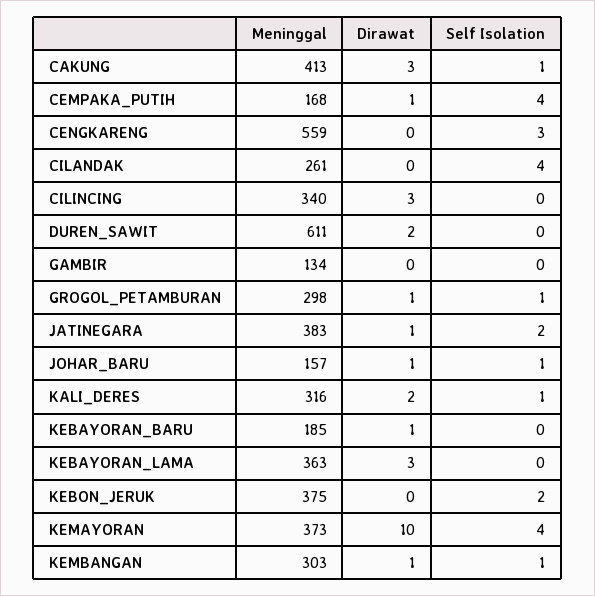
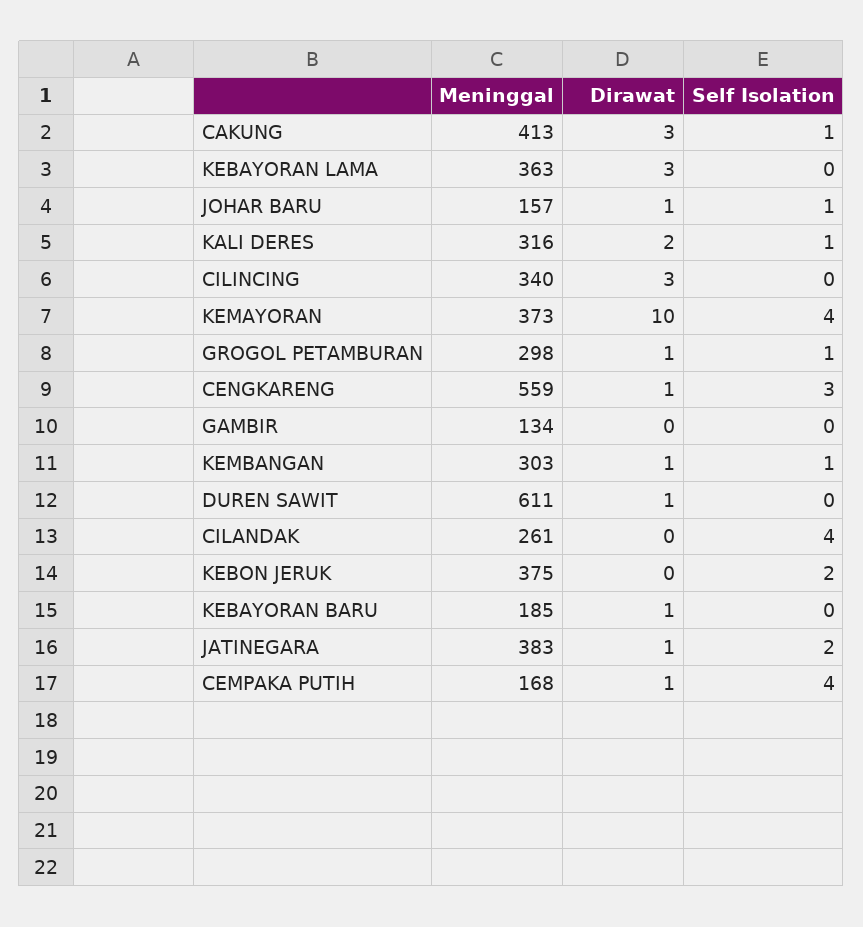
Dirawat, CENGKARENG: 0 -> 1
Dirawat, DUREN_SAWIT: 2 -> 1

